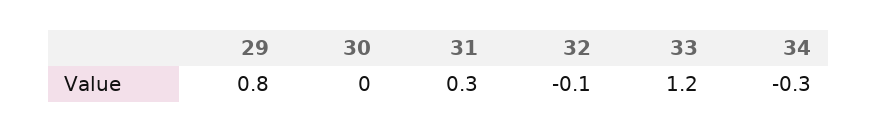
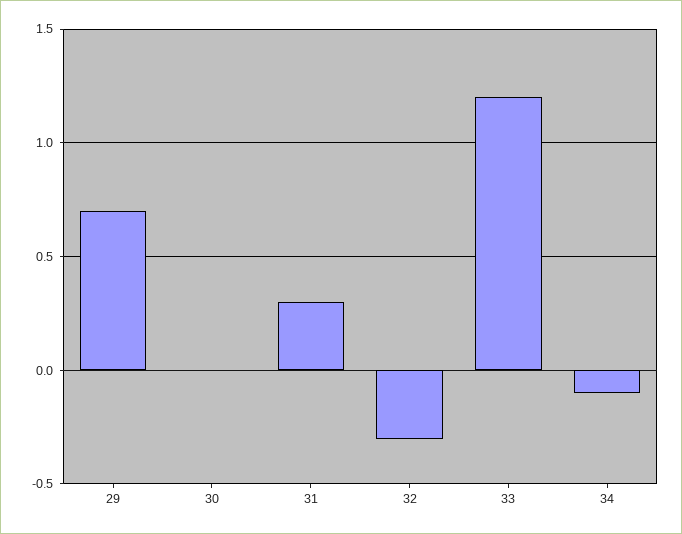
29: 0.8 -> 0.7
32: -0.1 -> -0.3
34: -0.3 -> -0.1

